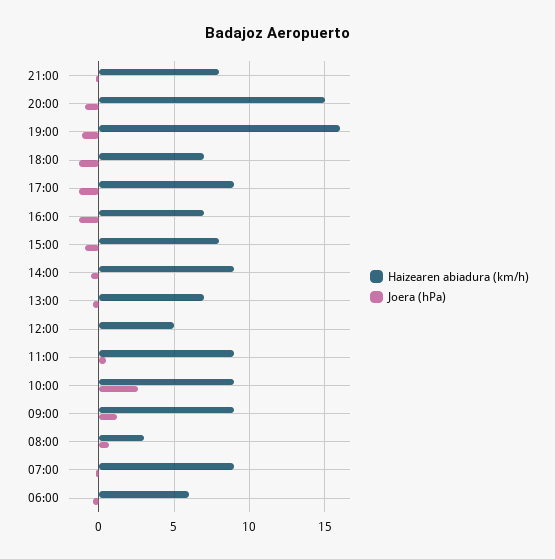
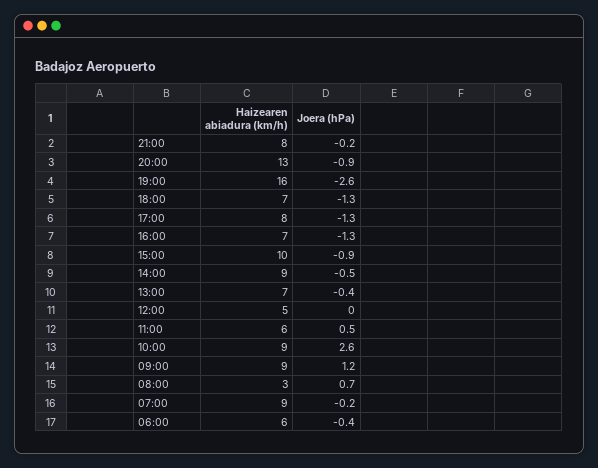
Haizearen abiadura (km/h), 20:00: 15 -> 13
Joera (hPa), 19:00: -1 -> -2.6
Haizearen abiadura (km/h), 17:00: 9 -> 8
Haizearen abiadura (km/h), 15:00: 8 -> 10
Haizearen abiadura (km/h), 11:00: 9 -> 6

